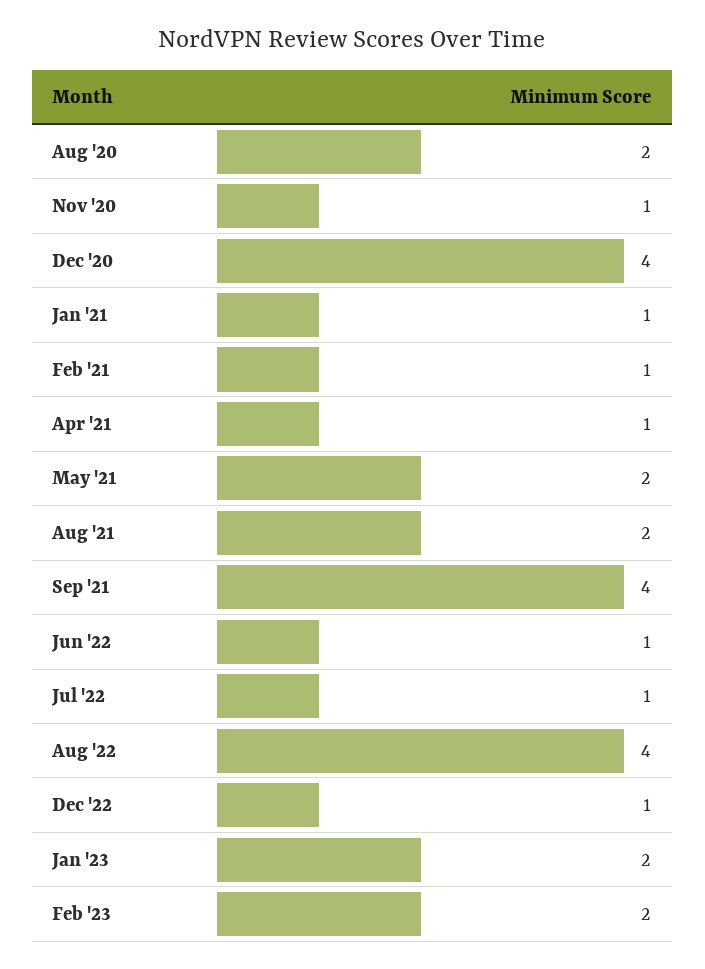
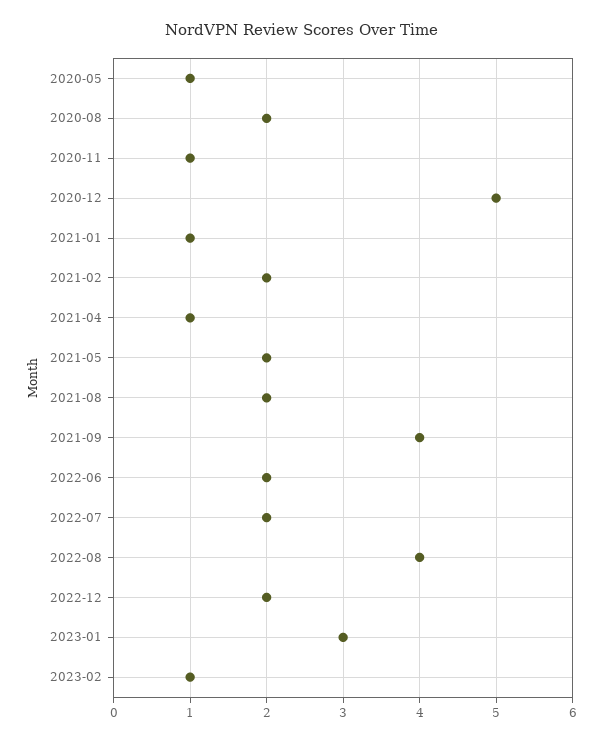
Dec '20: 4 -> 5
Feb '21: 1 -> 2
Jun '22: 1 -> 2
Jul '22: 1 -> 2
Dec '22: 1 -> 2
Jan '23: 2 -> 3
Feb '23: 2 -> 1
2020-05: none -> 1

